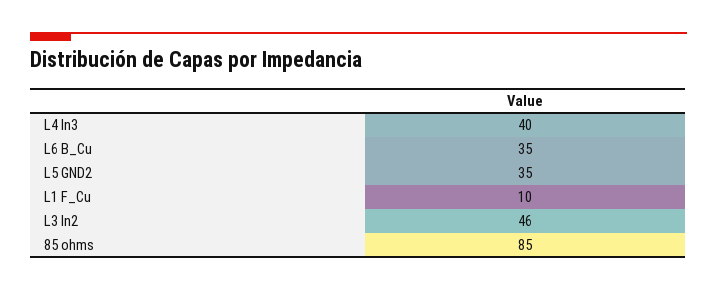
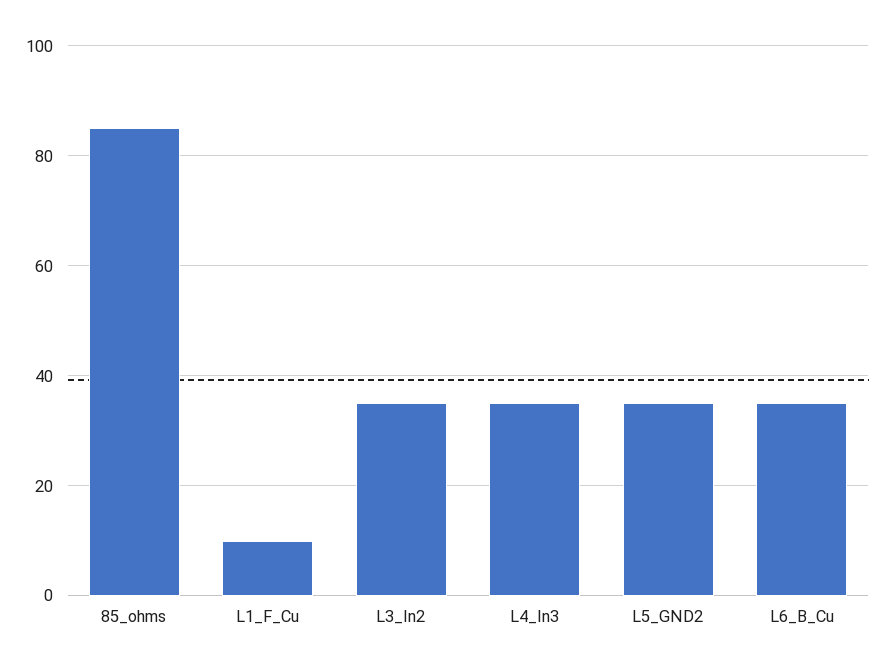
L4 In3: 40 -> 35
L3 In2: 46 -> 35

